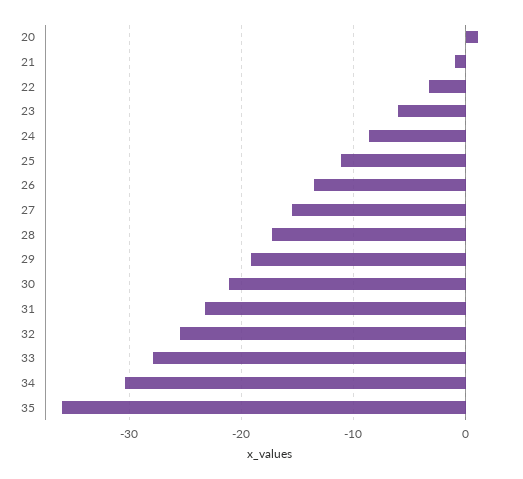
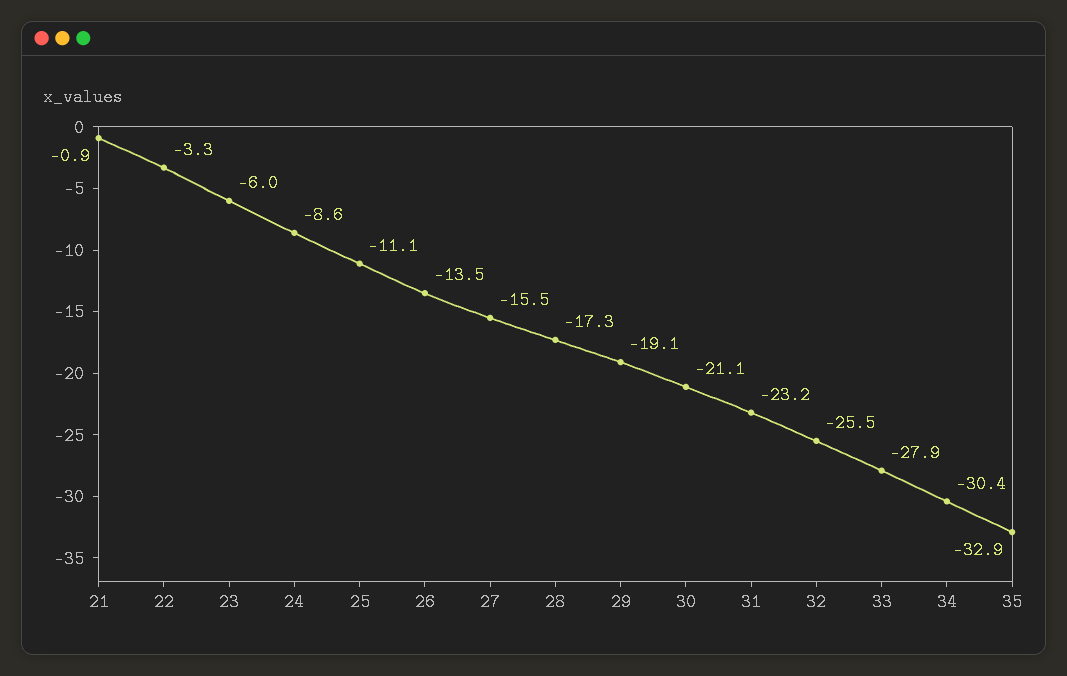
20: 1 -> none
35: -36 -> -32.9

